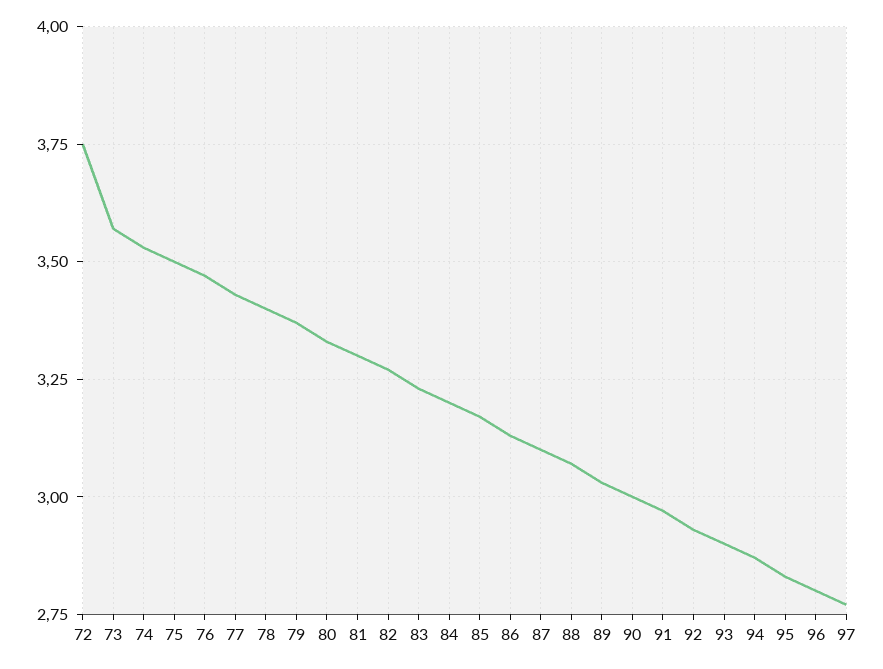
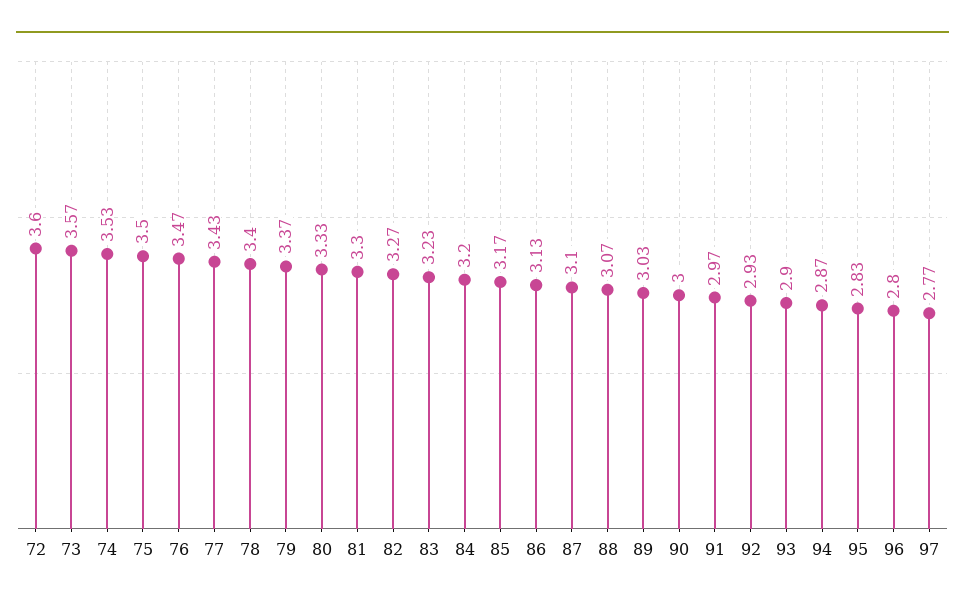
72: 3.75 -> 3.6

